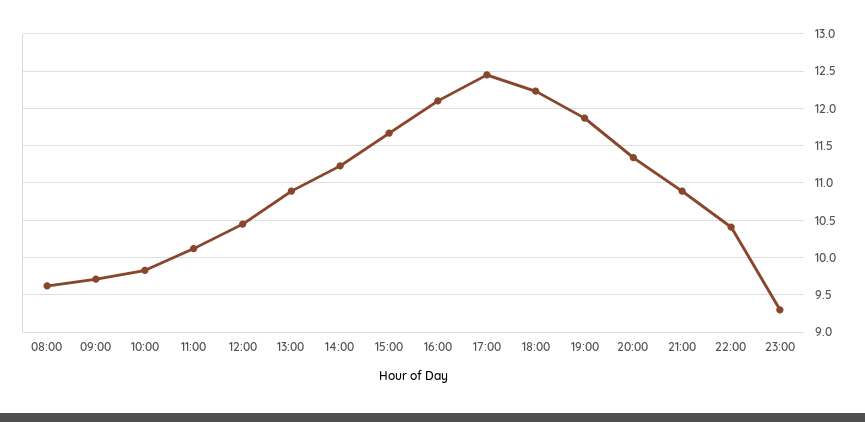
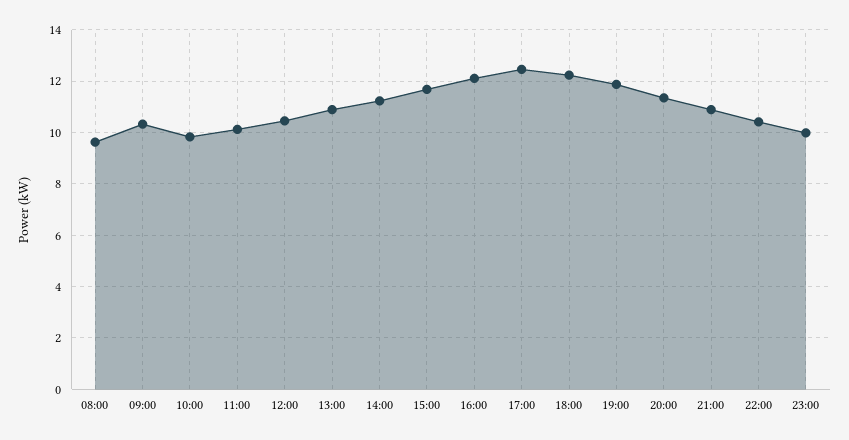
09:00: 9.7 -> 10.25
23:00: 9.3 -> 10

